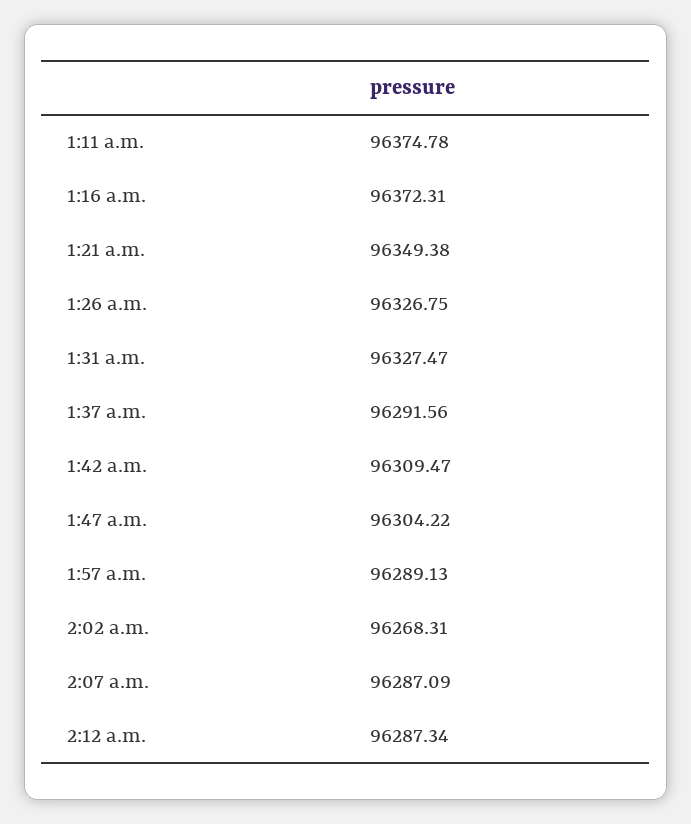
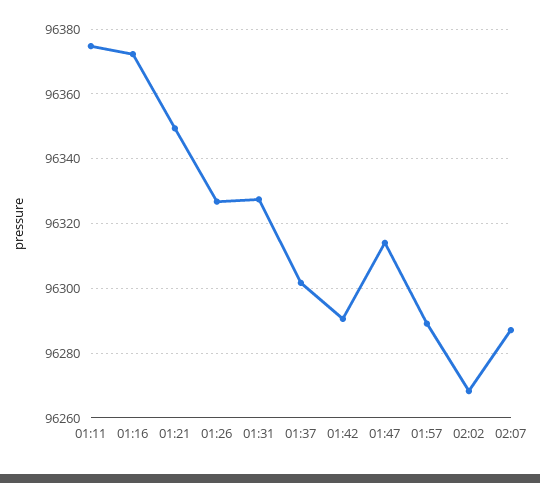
1:37 a.m.: 96291.56 -> 96302
1:42 a.m.: 96309.47 -> 96290
1:47 a.m.: 96304.22 -> 96314
2:12 a.m.: 96287.34 -> none

